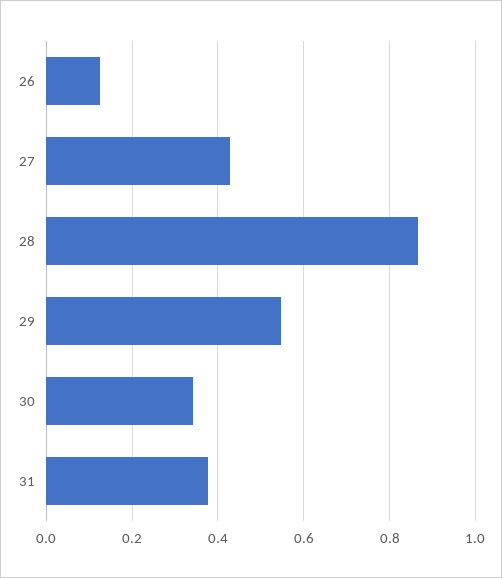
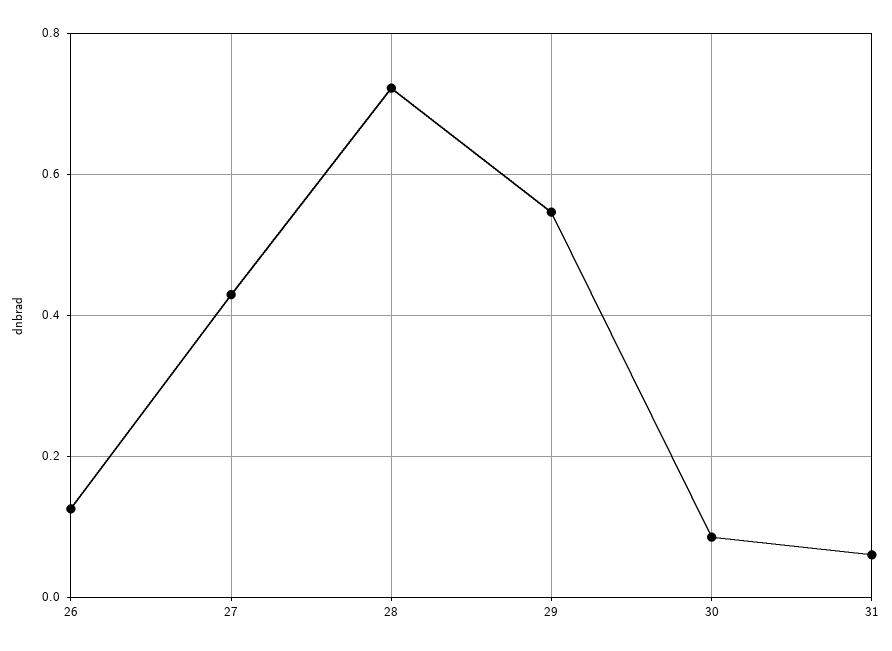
28: 0.86 -> 0.72
30: 0.34 -> 0.08
31: 0.38 -> 0.06

